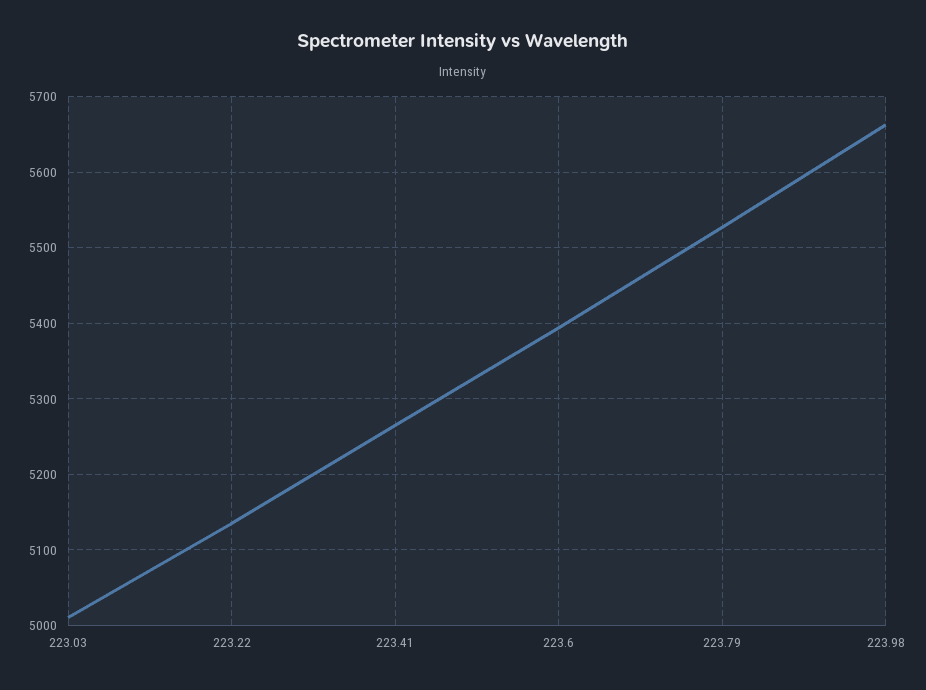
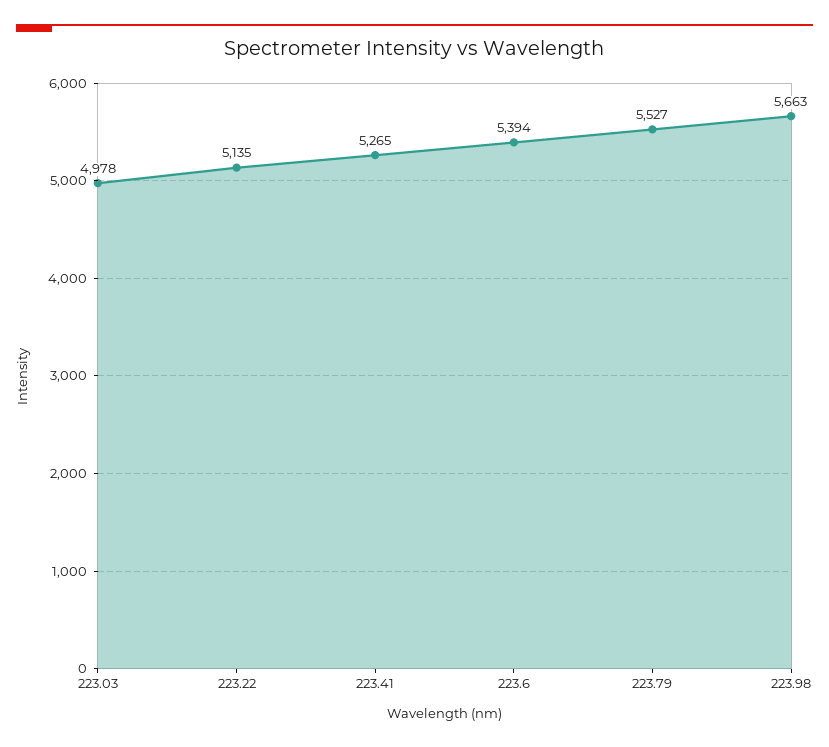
223.03: 5010 -> 4978

